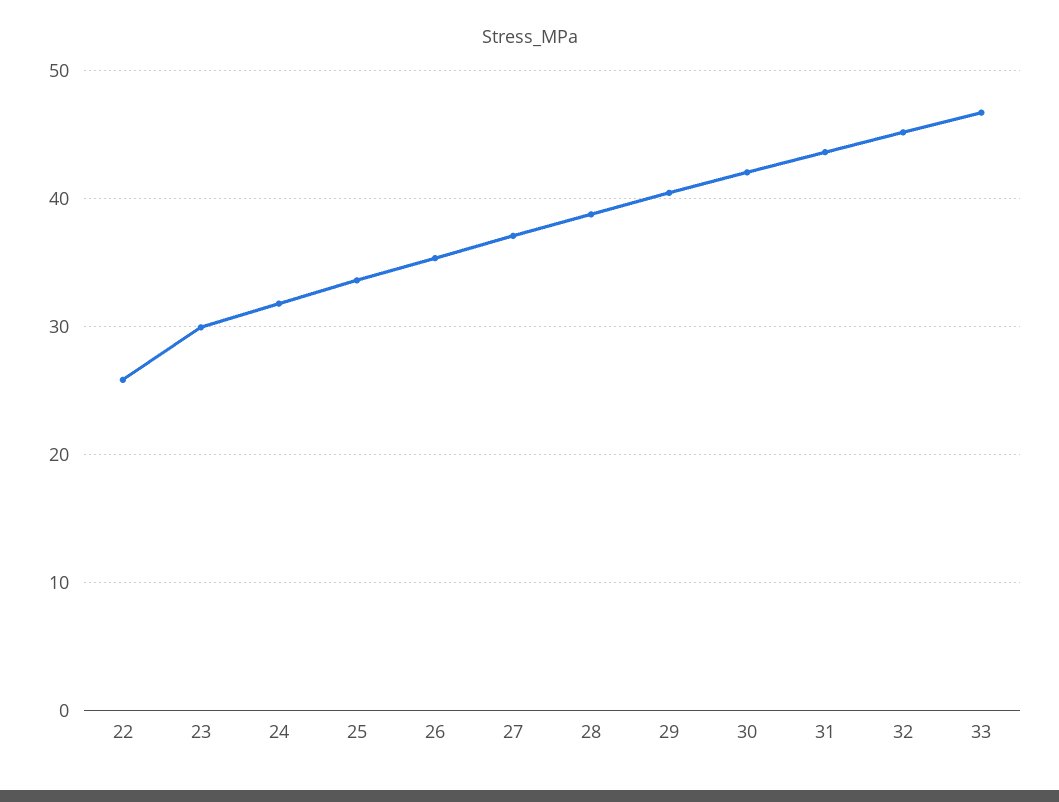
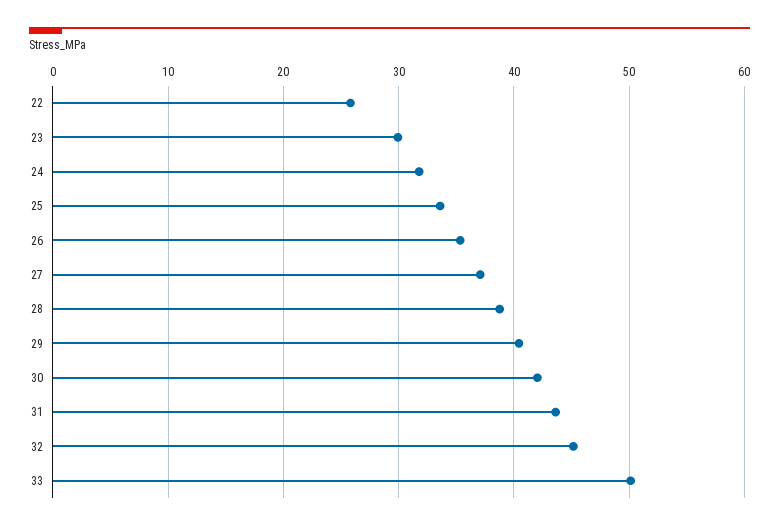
33: 47 -> 50

